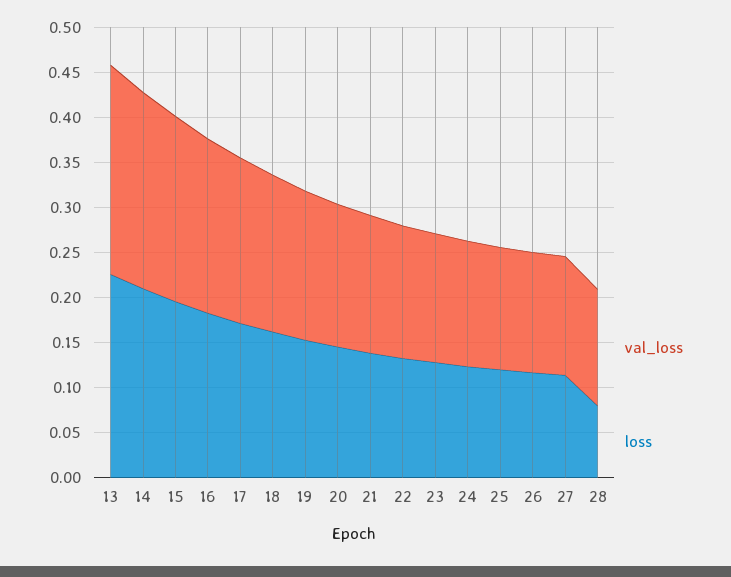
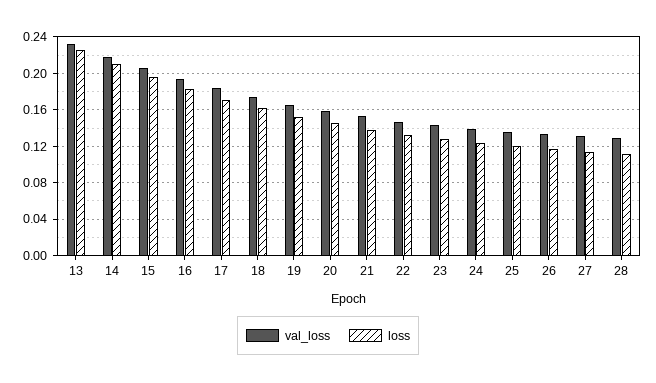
loss, 28: 0.08 -> 0.11

